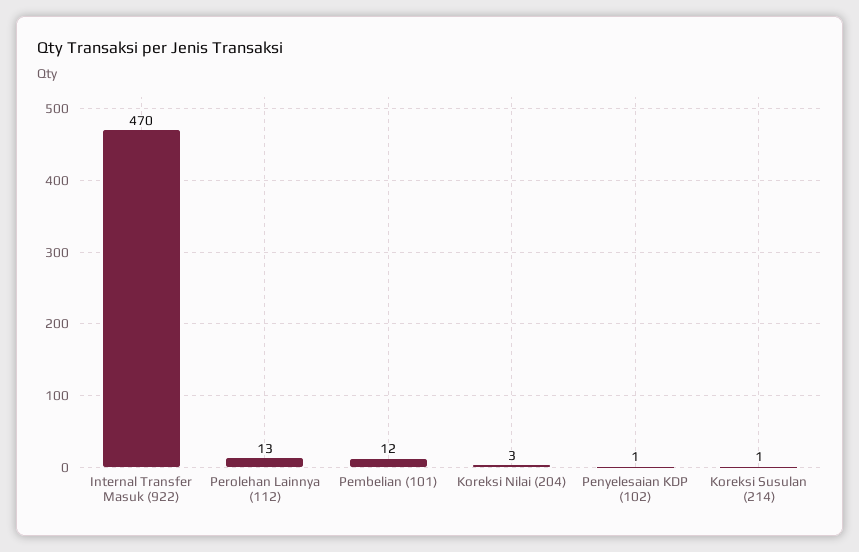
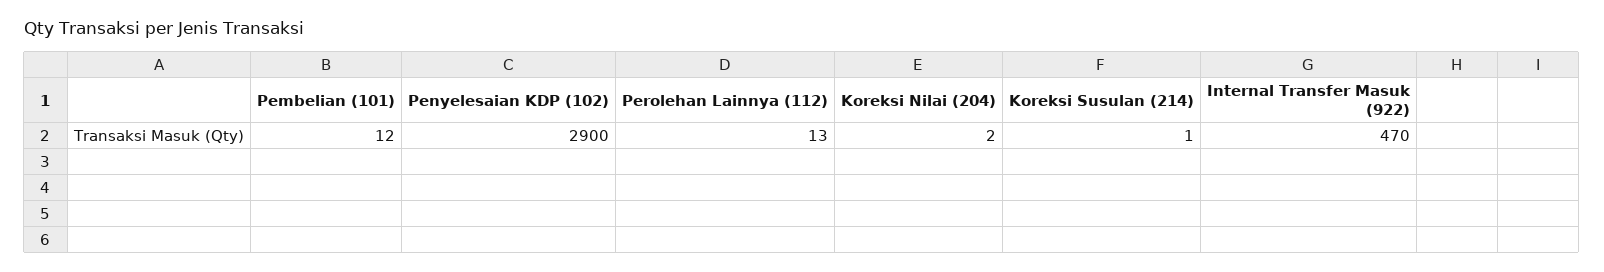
Koreksi Nilai (204): 3 -> 2
Penyelesaian KDP (102): 1 -> 2900

